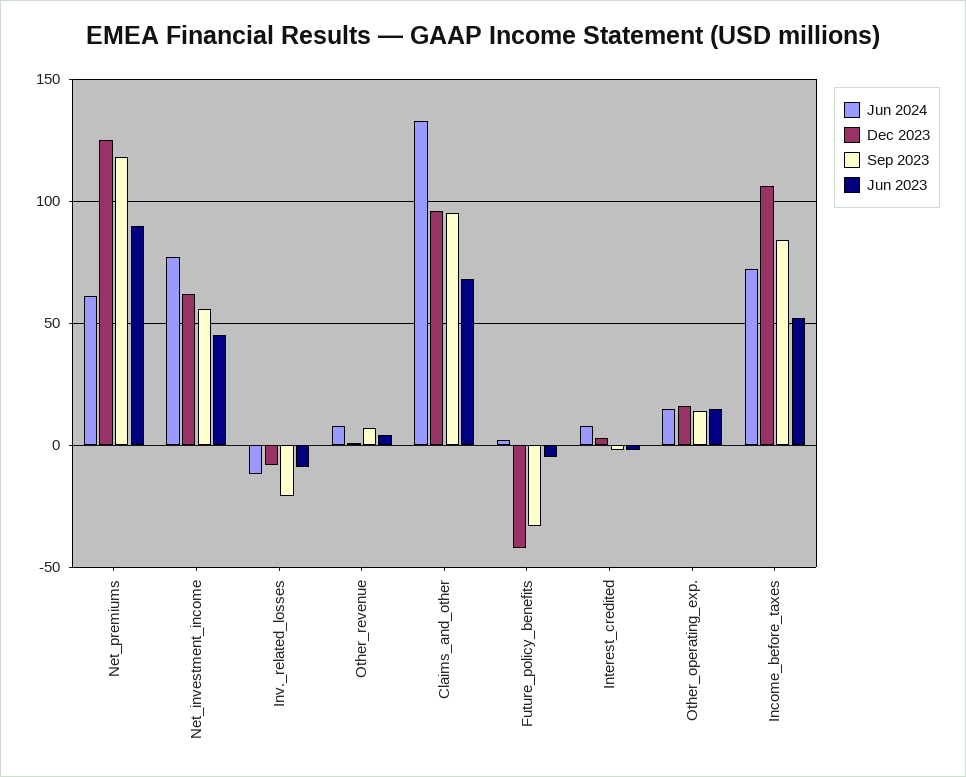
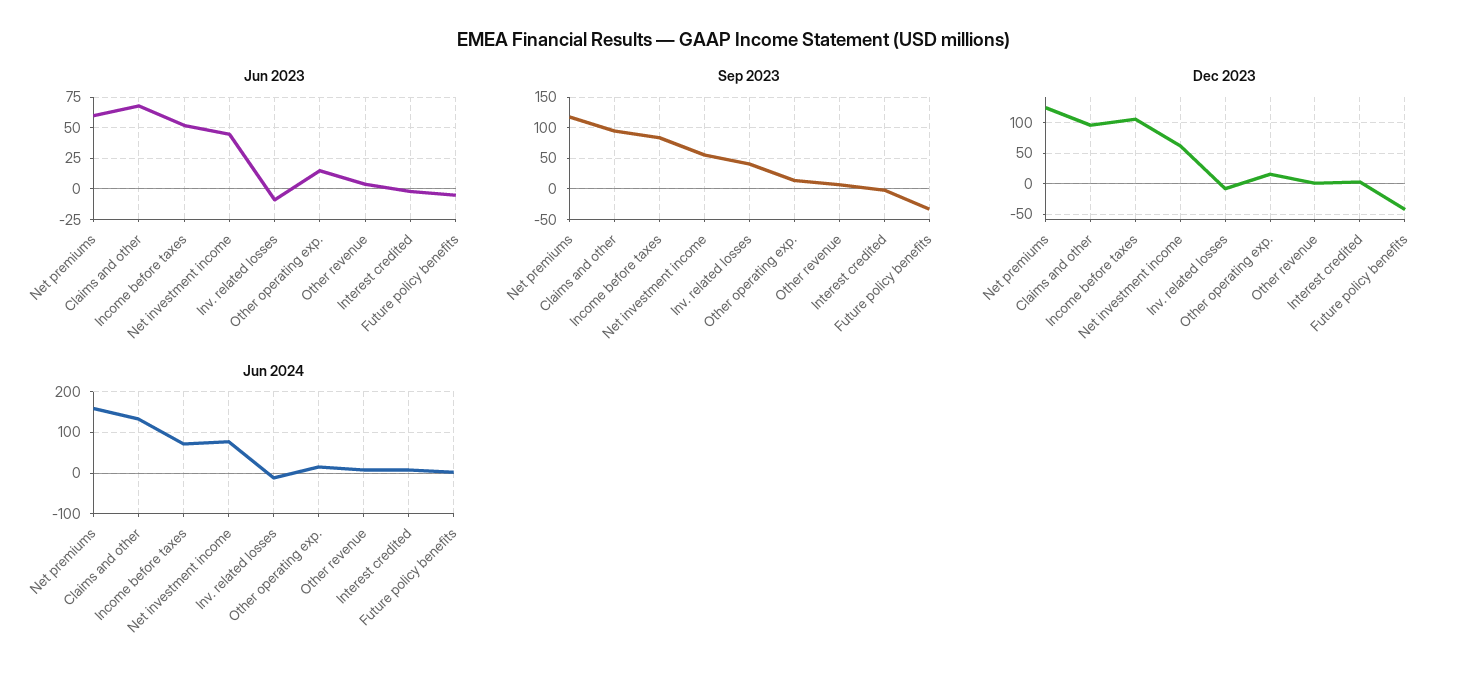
Jun 2024, Net_premiums: 60 -> 160
Jun 2023, Net_premiums: 90 -> 60
Sep 2023, Inv._related_losses: -20 -> 40

